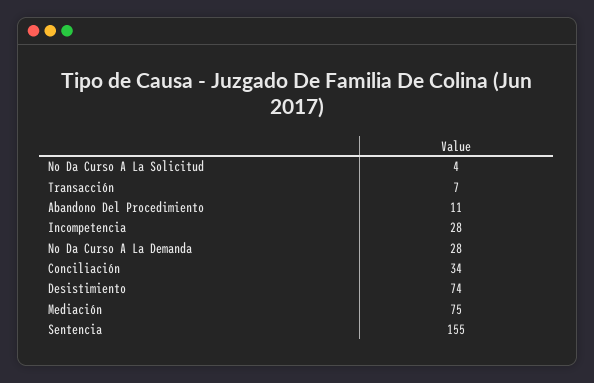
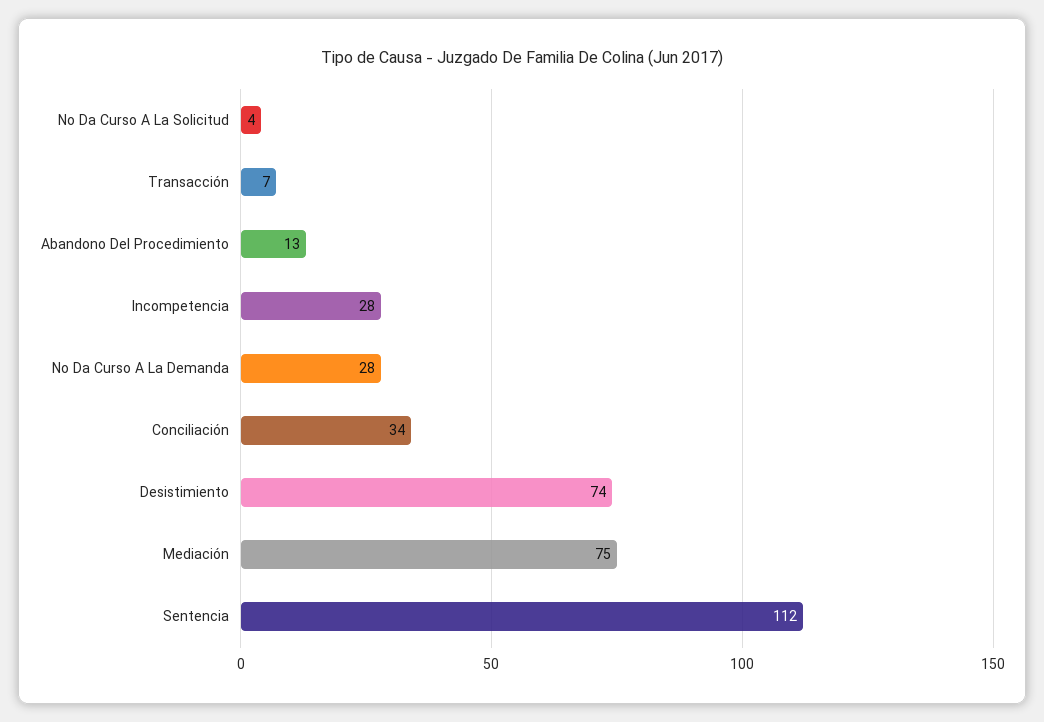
Abandono Del Procedimiento: 11 -> 13
Sentencia: 155 -> 112

